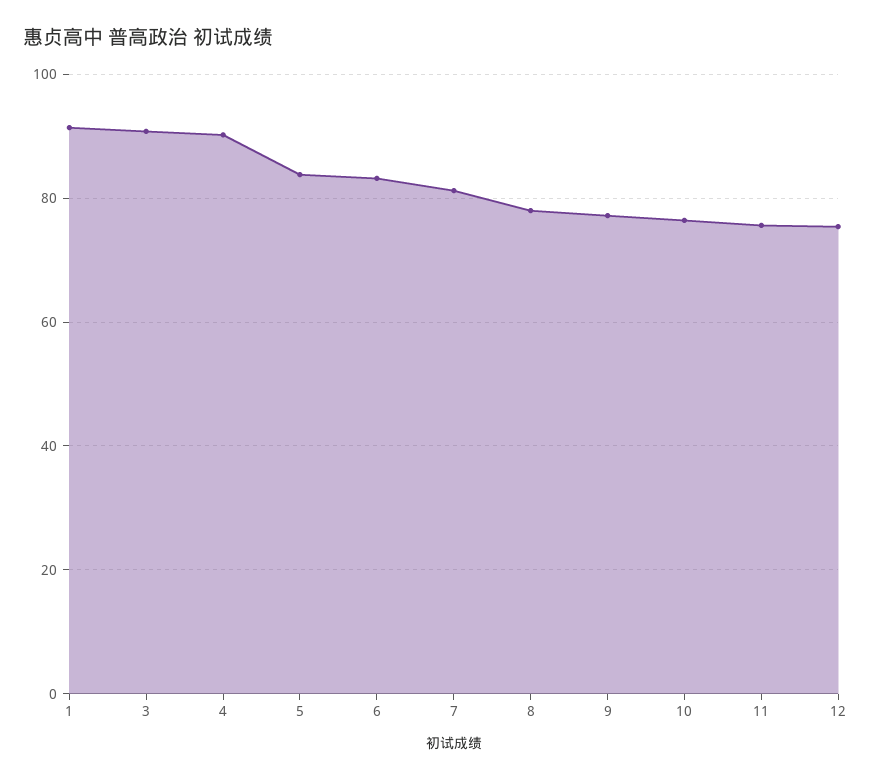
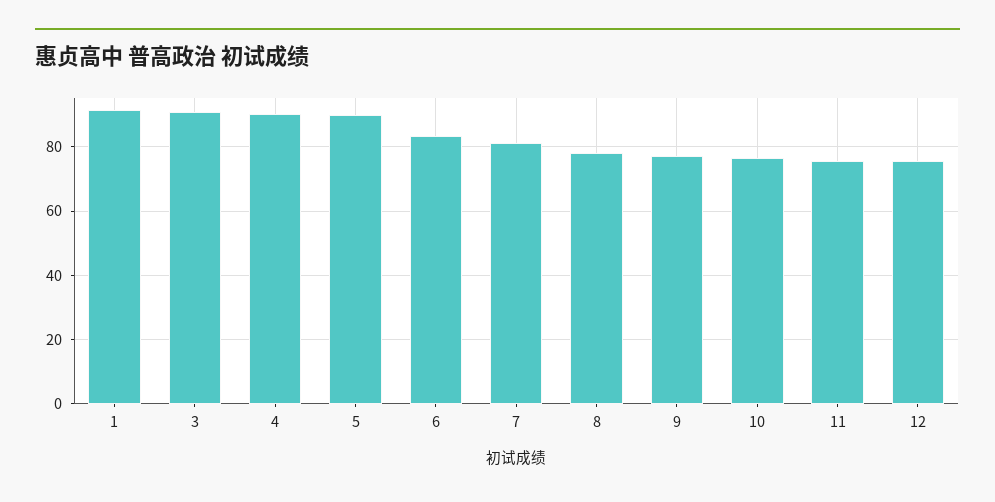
5: 84 -> 90

